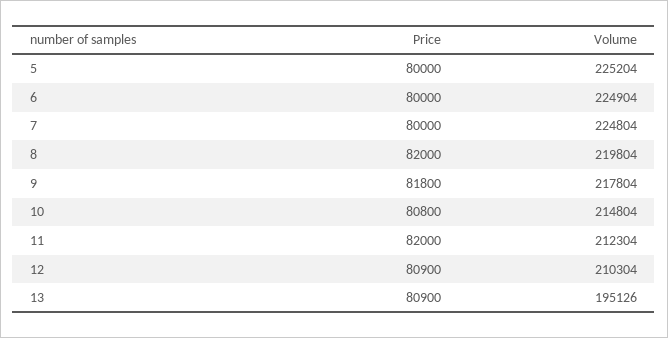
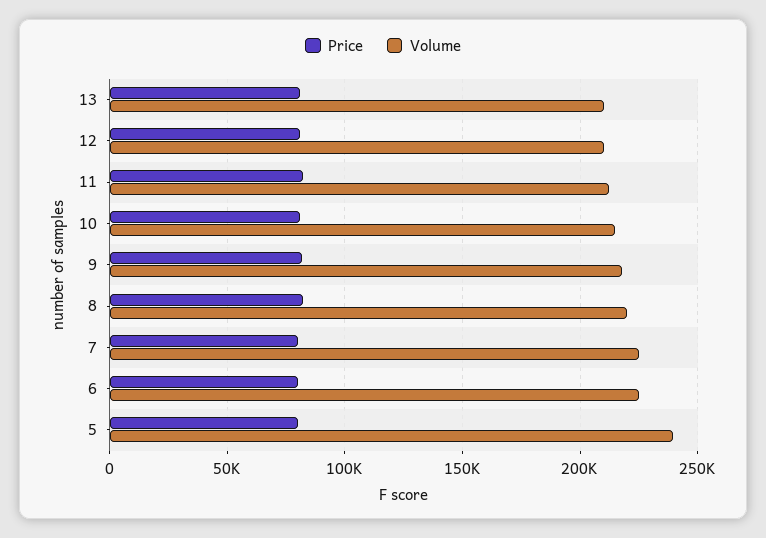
Volume, 5: 225204 -> 240000
Volume, 13: 195126 -> 210000

